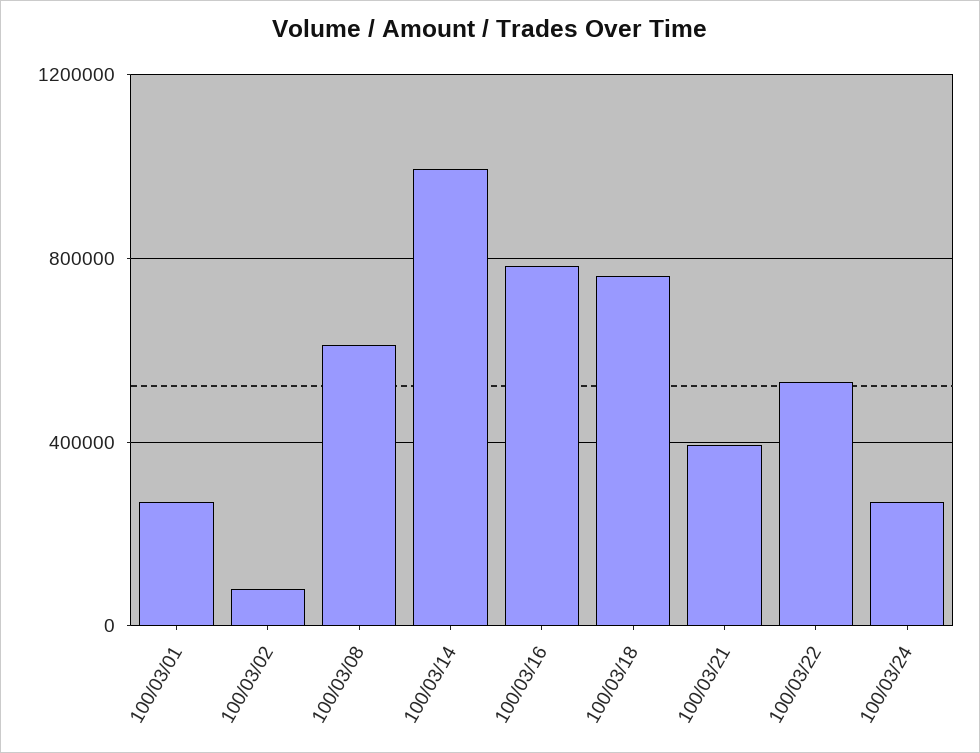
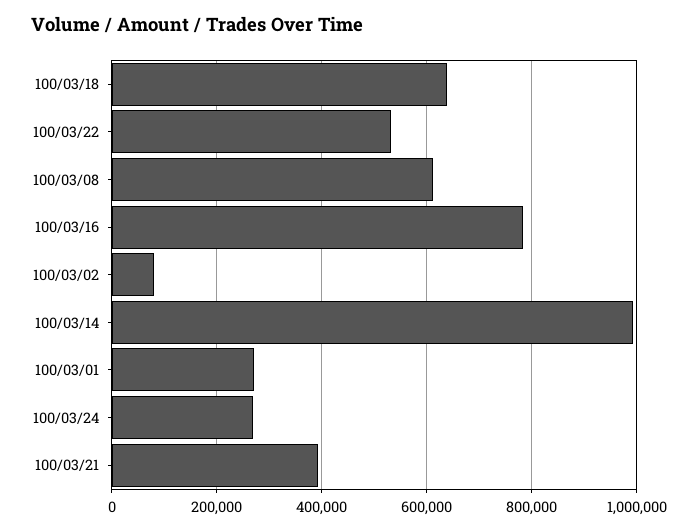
100/03/18: 750000 -> 640000

